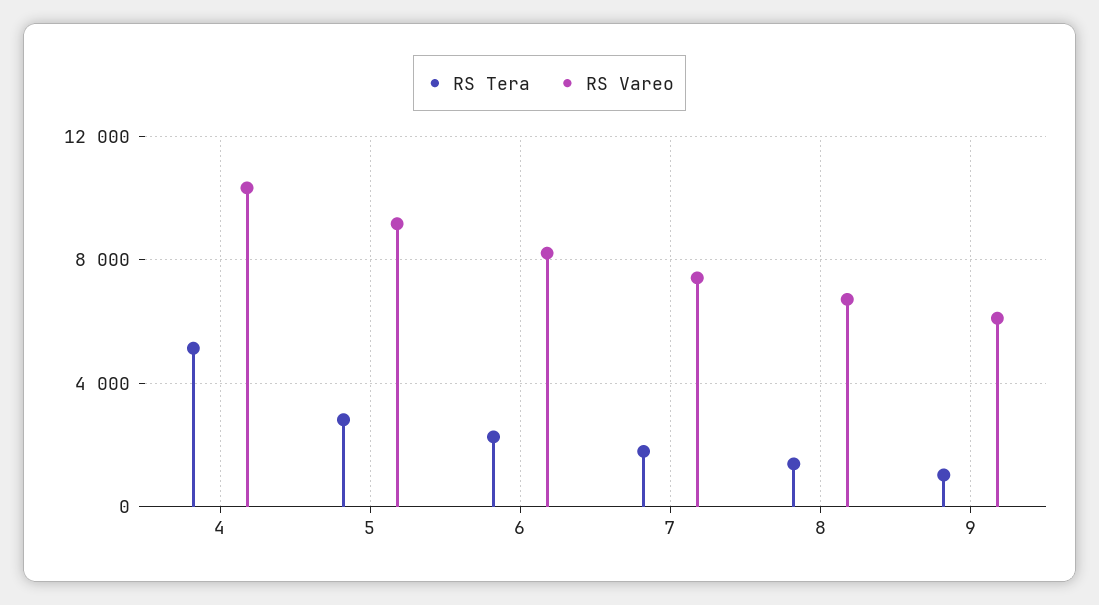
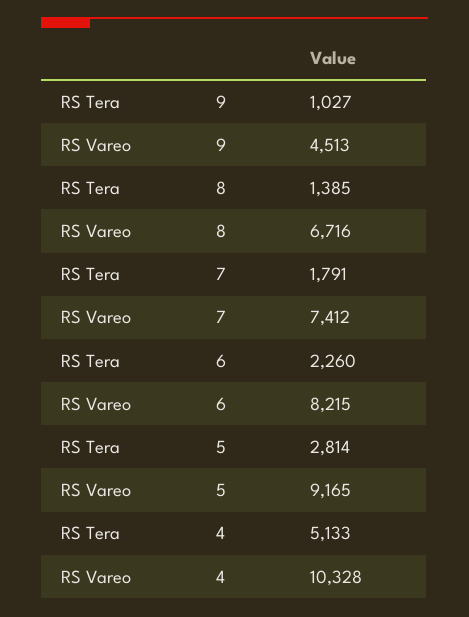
RS Vareo, 9: 6000 -> 4513

